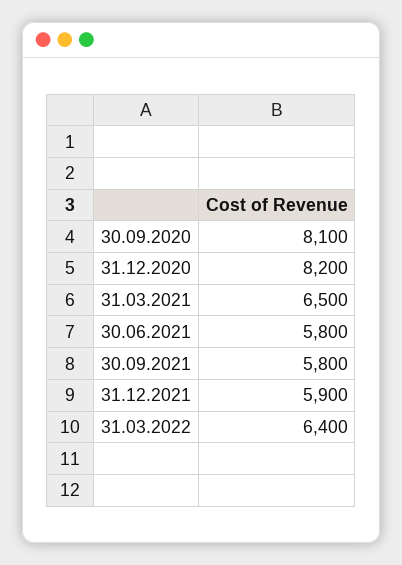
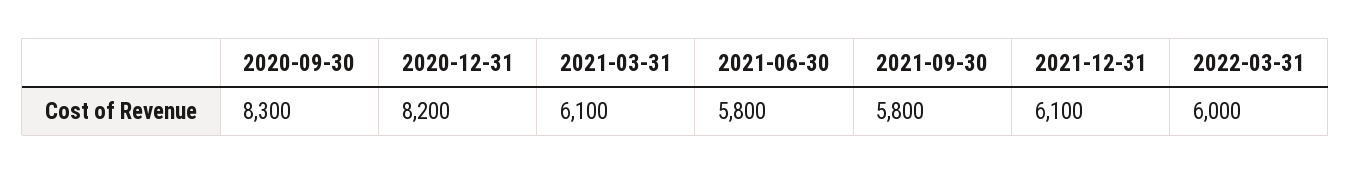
30.09.2020: 8100 -> 8300
31.03.2021: 6500 -> 6100
31.12.2021: 5900 -> 6100
31.03.2022: 6400 -> 6000

